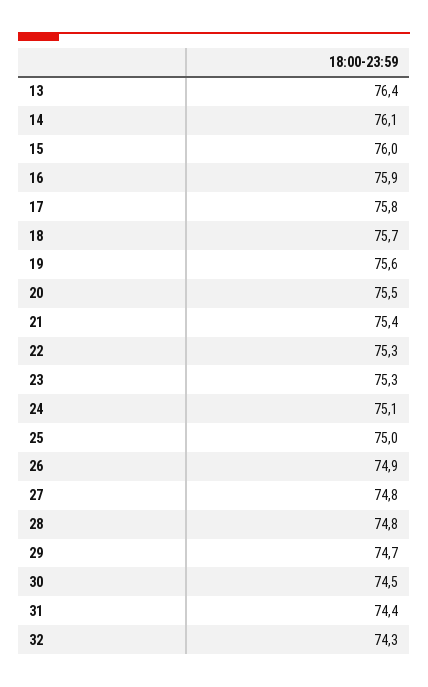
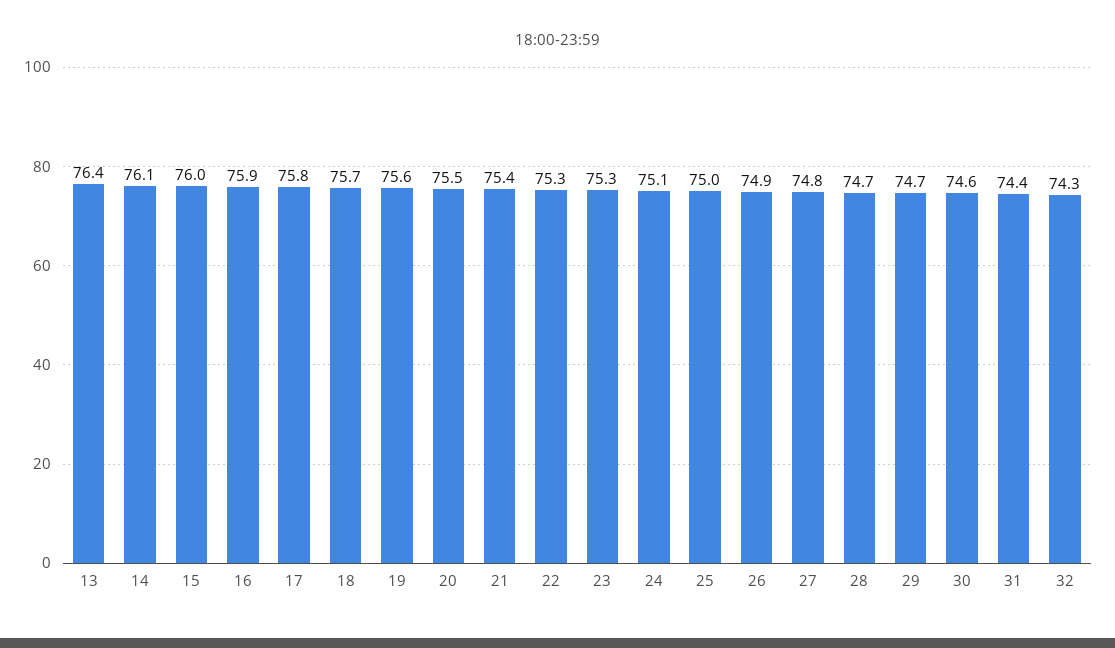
28: 74.8 -> 74.7
30: 74.5 -> 74.6

